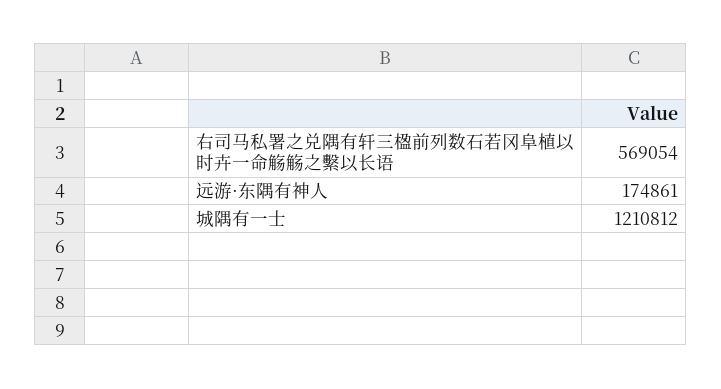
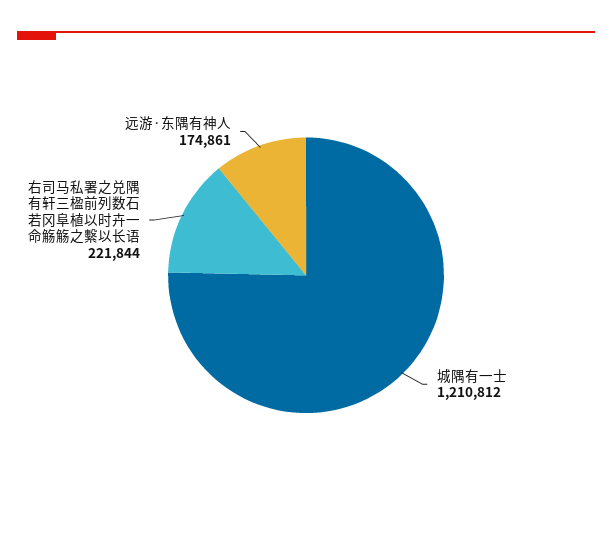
右司马私署之兑隅有轩三楹前列数石若冈阜植以时卉一命觞觞之繫以长语: 569054 -> 221844

